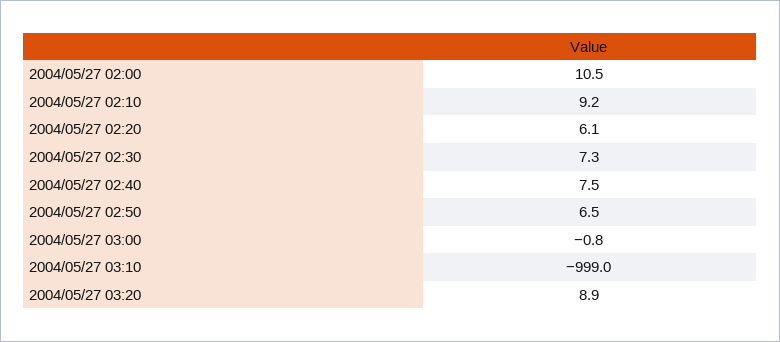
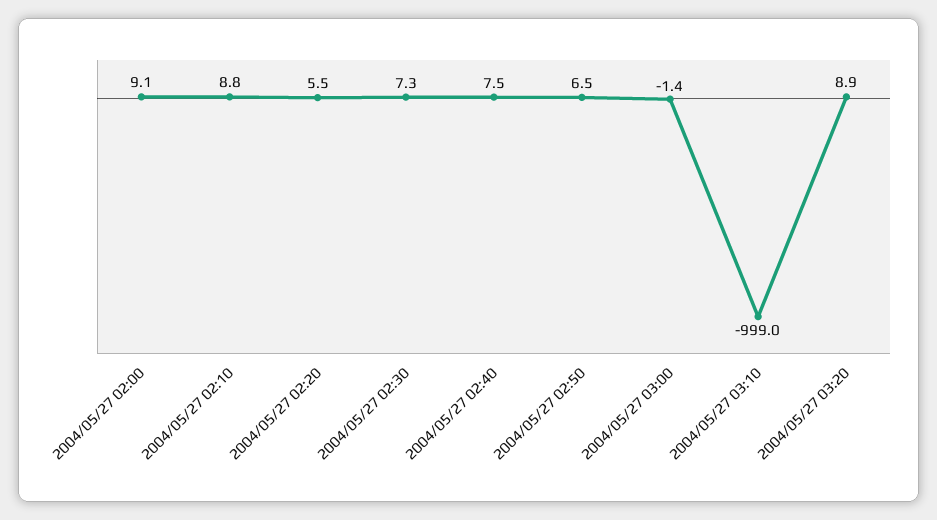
2004/05/27 02:00: 10.5 -> 9.1
2004/05/27 02:10: 9.2 -> 8.8
2004/05/27 02:20: 6.1 -> 5.5
2004/05/27 03:00: -0.8 -> -1.4

